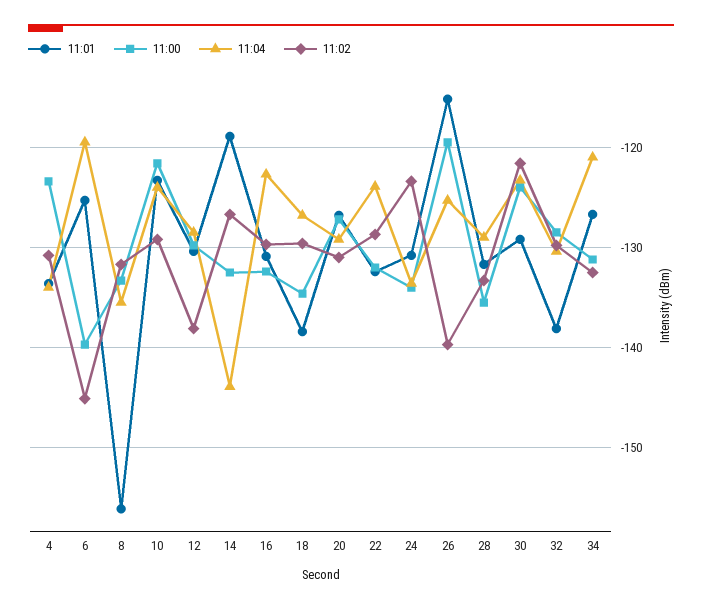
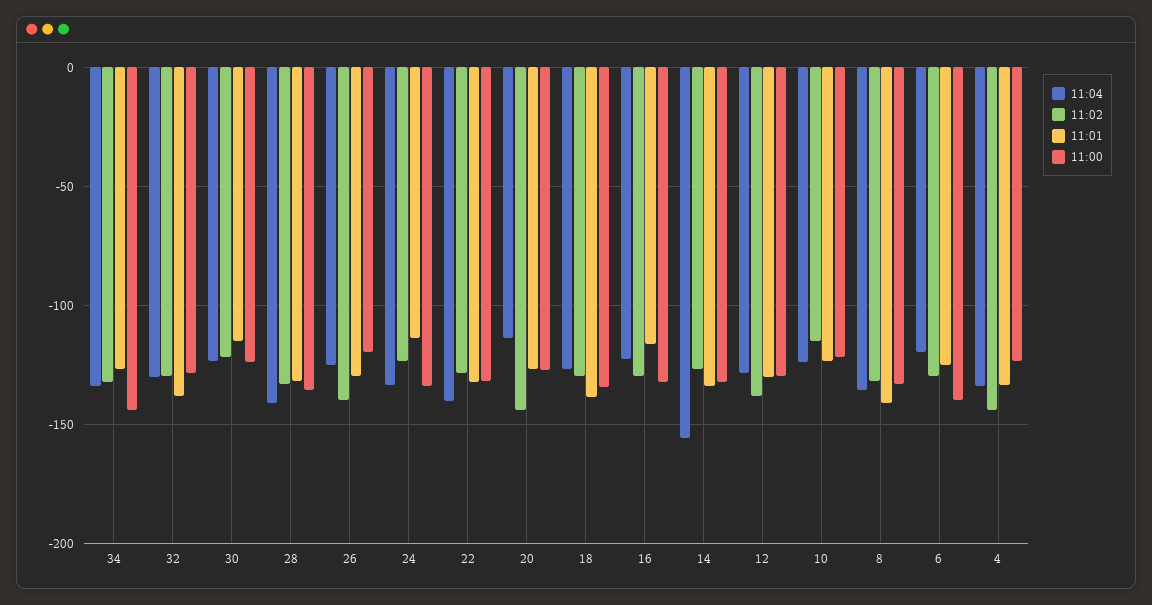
11:02, 4: -131 -> -145
11:02, 6: -145 -> -130
11:01, 8: -156 -> -140
11:02, 10: -129 -> -115
11:01, 14: -119 -> -135
11:04, 14: -144 -> -155
11:01, 16: -131 -> -115
11:04, 20: -129 -> -115
11:02, 20: -131 -> -145
11:04, 22: -124 -> -140
11:01, 24: -131 -> -115
11:01, 26: -115 -> -130
11:04, 28: -129 -> -140
11:01, 30: -129 -> -115
11:00, 34: -131 -> -145
11:04, 34: -121 -> -135

